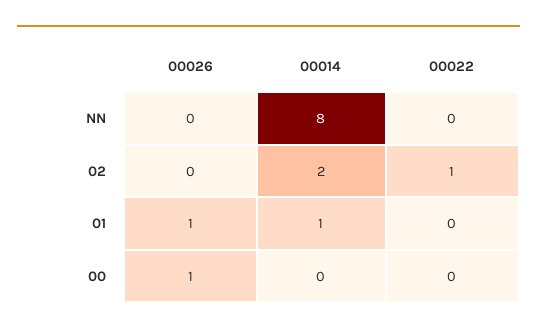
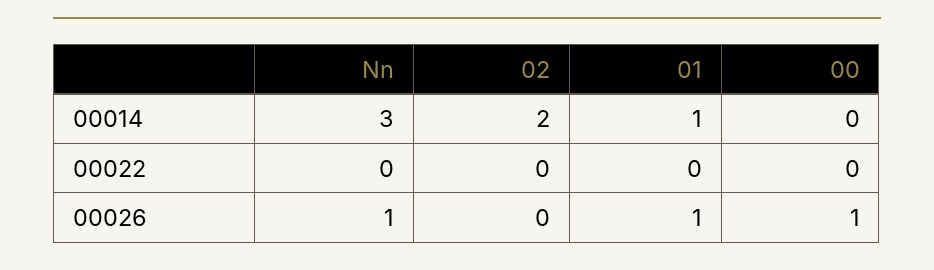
00026, NN: 0 -> 1
00014, NN: 8 -> 3
00022, 02: 1 -> 0

